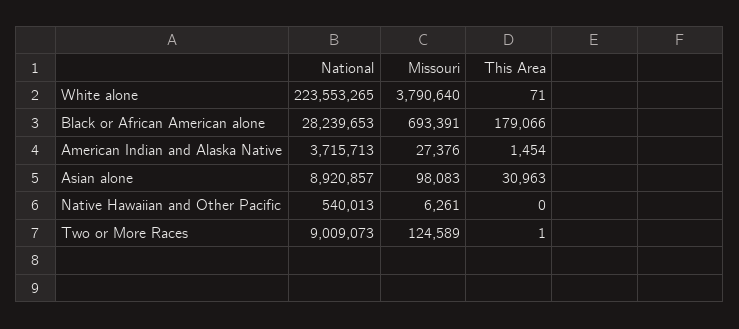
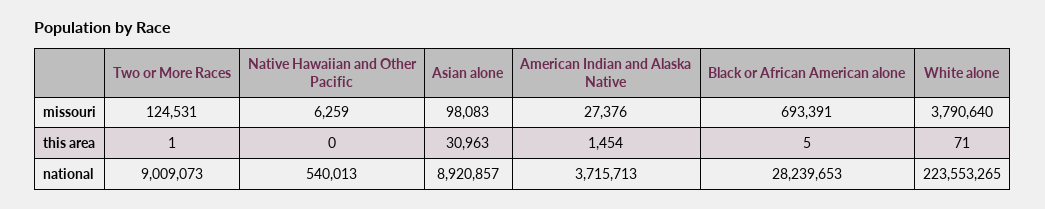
This Area, Black or African American alone: 179066 -> 5
Missouri, Native Hawaiian and Other Pacific: 6261 -> 6259
Missouri, Two or More Races: 124589 -> 124531

